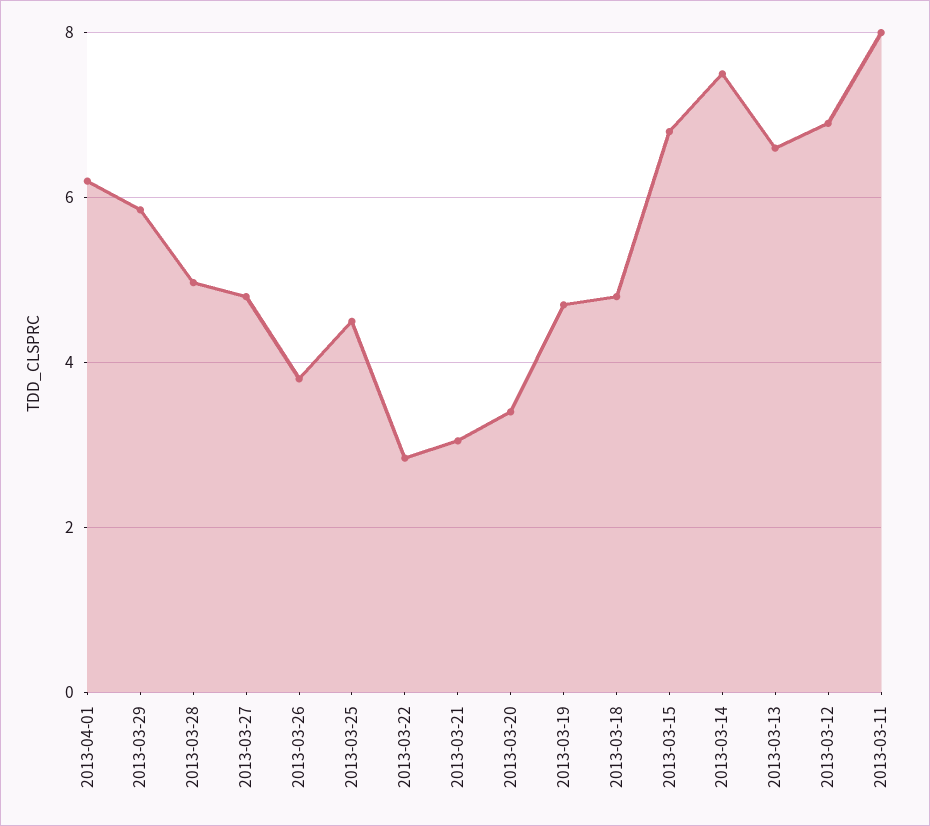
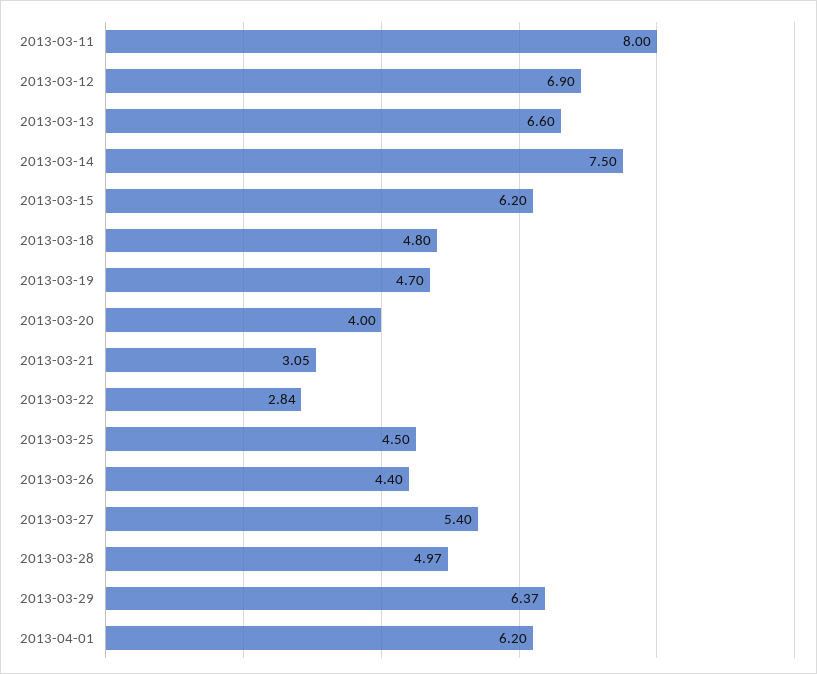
2013-03-29: 5.8 -> 6.37
2013-03-27: 4.8 -> 5.4
2013-03-26: 3.8 -> 4.4
2013-03-20: 3.4 -> 4
2013-03-15: 6.8 -> 6.2

